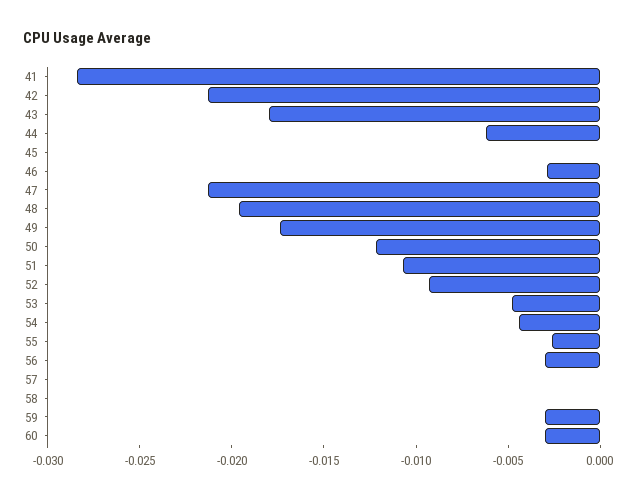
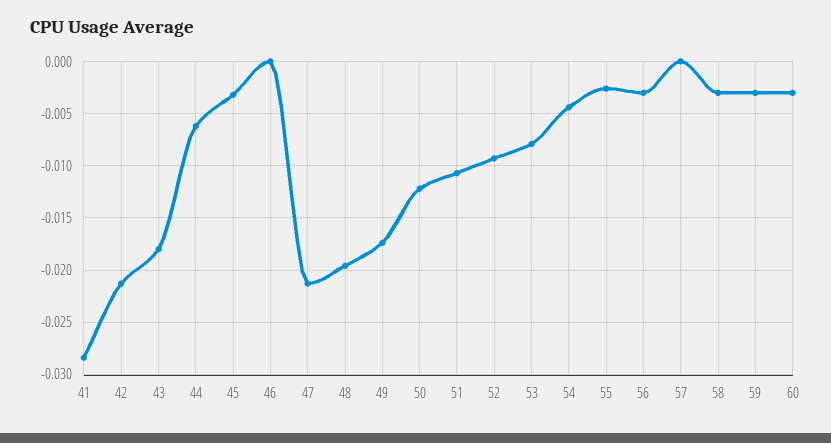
45: 0 -> -0.003
46: -0.003 -> 0
53: -0.005 -> -0.008
58: 0 -> -0.003

